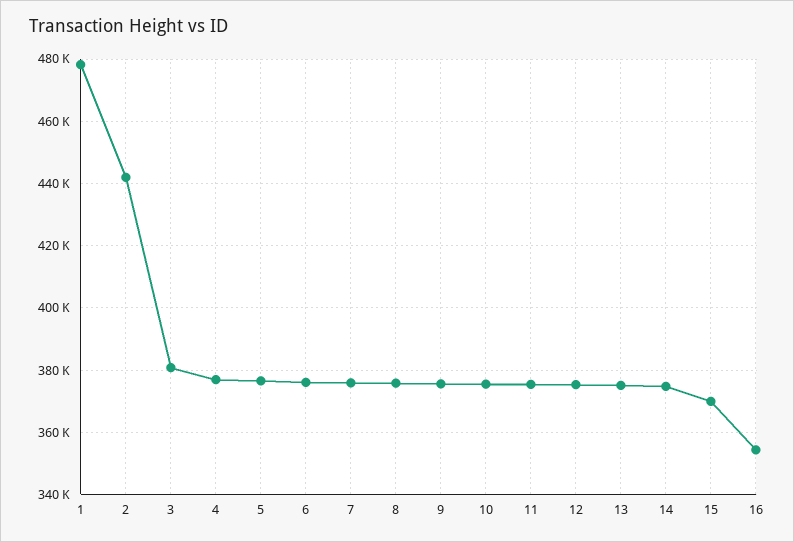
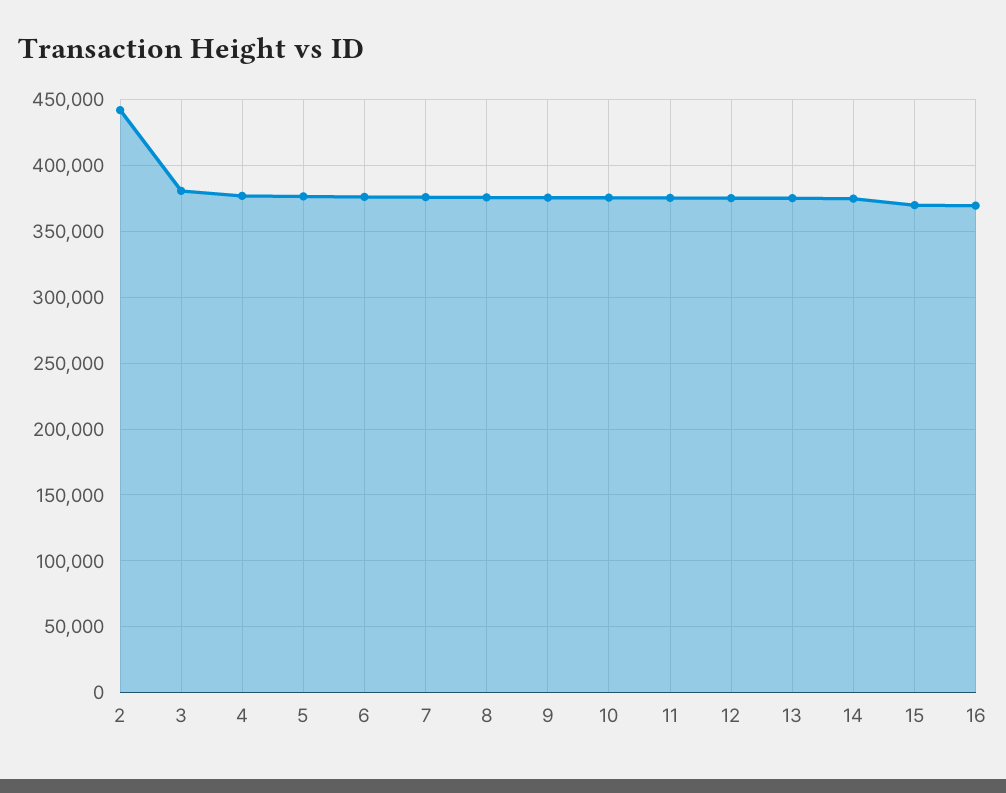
1: 478000 -> none
16: 354000 -> 370000

